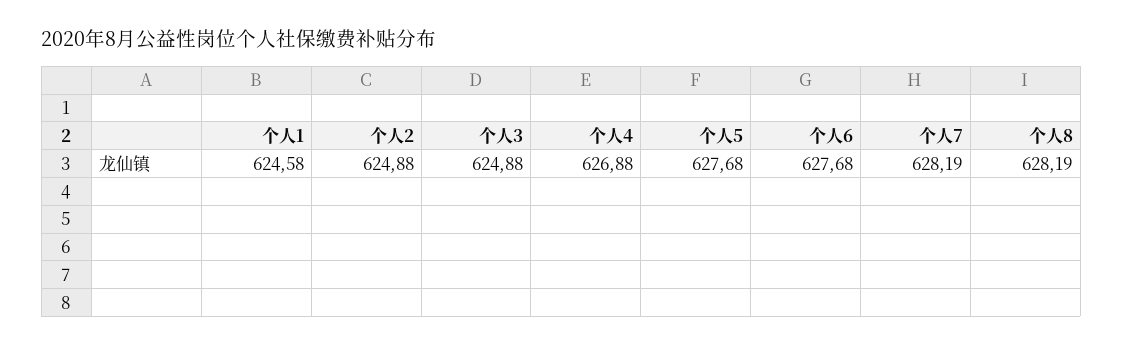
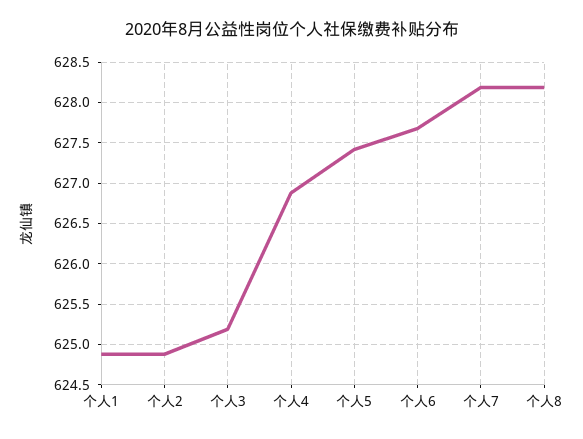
个人1: 624.58 -> 624.9
个人3: 624.88 -> 625.2
个人5: 627.68 -> 627.4

